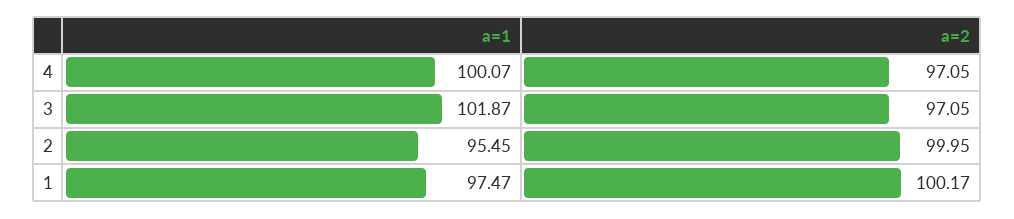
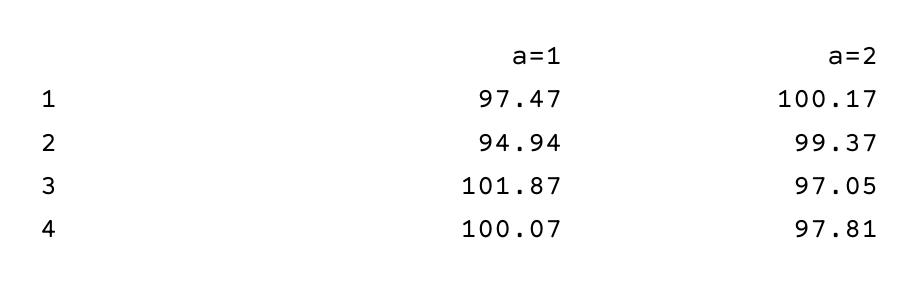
a=2, 4: 97.05 -> 97.81
a=1, 2: 95.45 -> 94.94
a=2, 2: 99.95 -> 99.37

